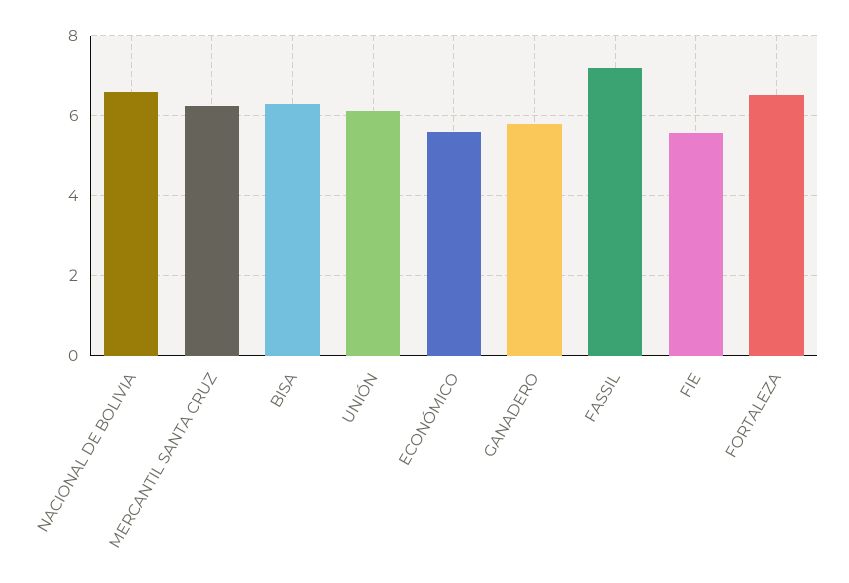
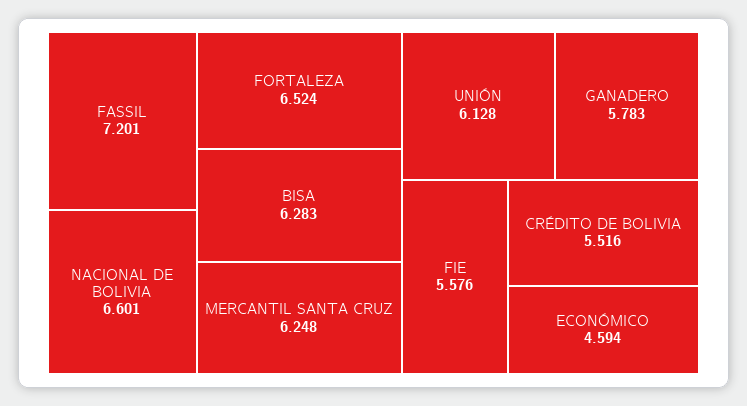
ECONÓMICO: 5.6 -> 4.594
CRÉDITO DE BOLIVIA: none -> 5.516

